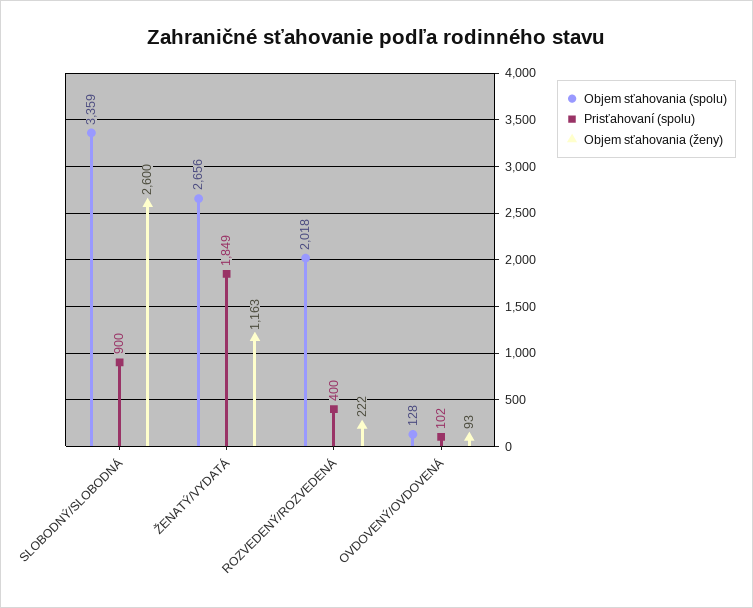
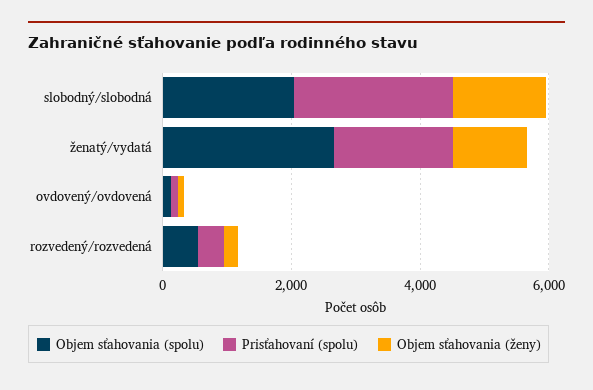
Objem sťahovania (spolu), SLOBODNÝ/SLOBODNÁ: 3359 -> 2000
Prisťahovaní (spolu), SLOBODNÝ/SLOBODNÁ: 900 -> 2500
Objem sťahovania (ženy), SLOBODNÝ/SLOBODNÁ: 2600 -> 1500
Objem sťahovania (spolu), ROZVEDENÝ/ROZVEDENÁ: 2018 -> 500

